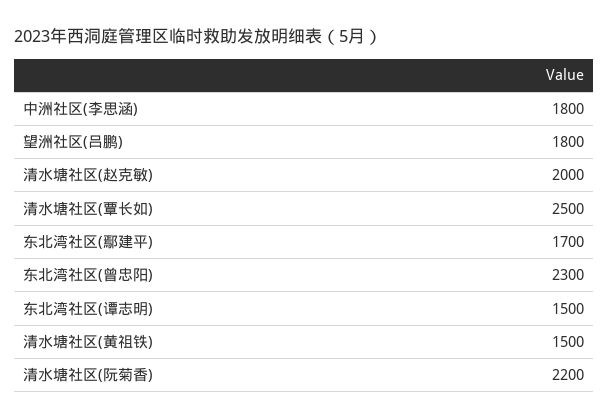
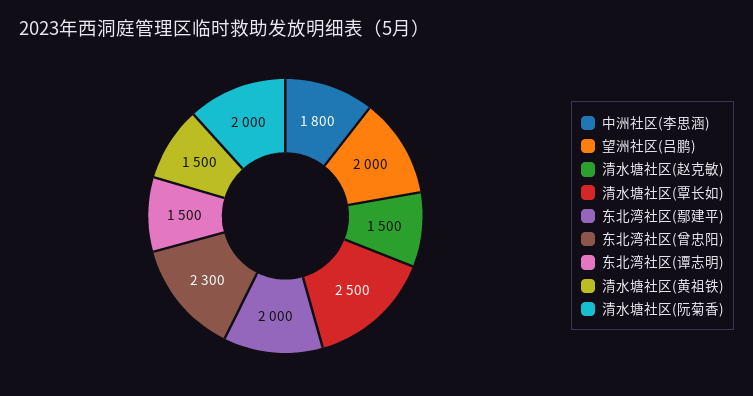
望洲社区(吕鹏): 1800 -> 2000
清水塘社区(赵克敏): 2000 -> 1500
东北湾社区(鄢建平): 1700 -> 2000
清水塘社区(阮菊香): 2200 -> 2000

